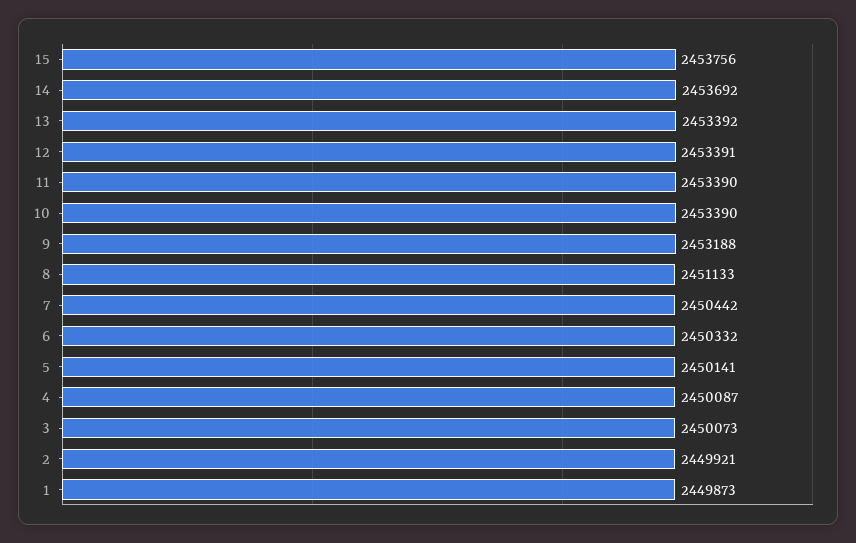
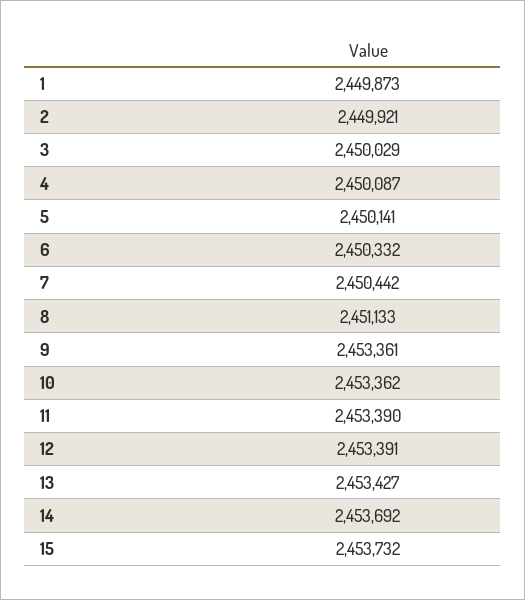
15: 2453756 -> 2453732
13: 2453392 -> 2453427
10: 2453390 -> 2453362
9: 2453188 -> 2453361
3: 2450073 -> 2450029

